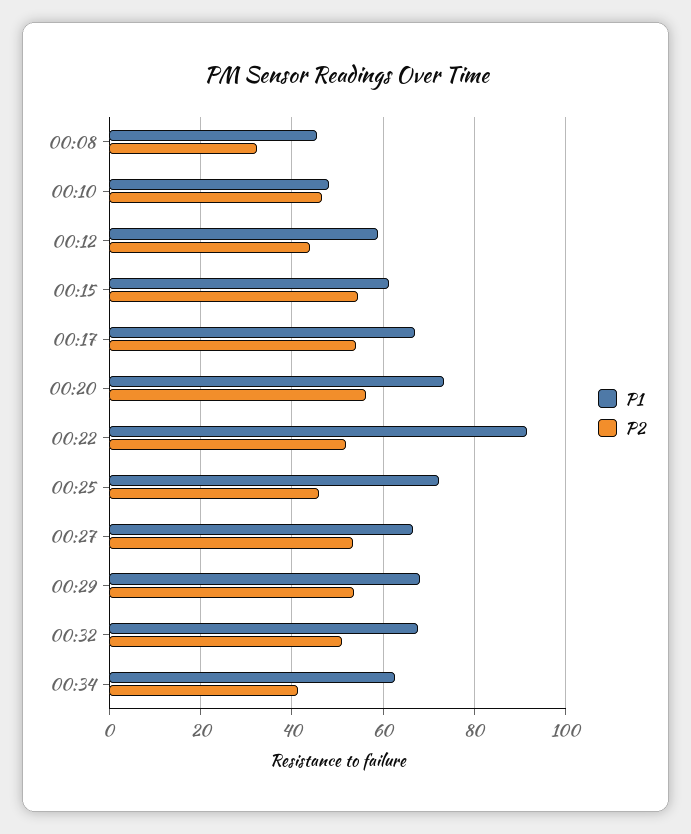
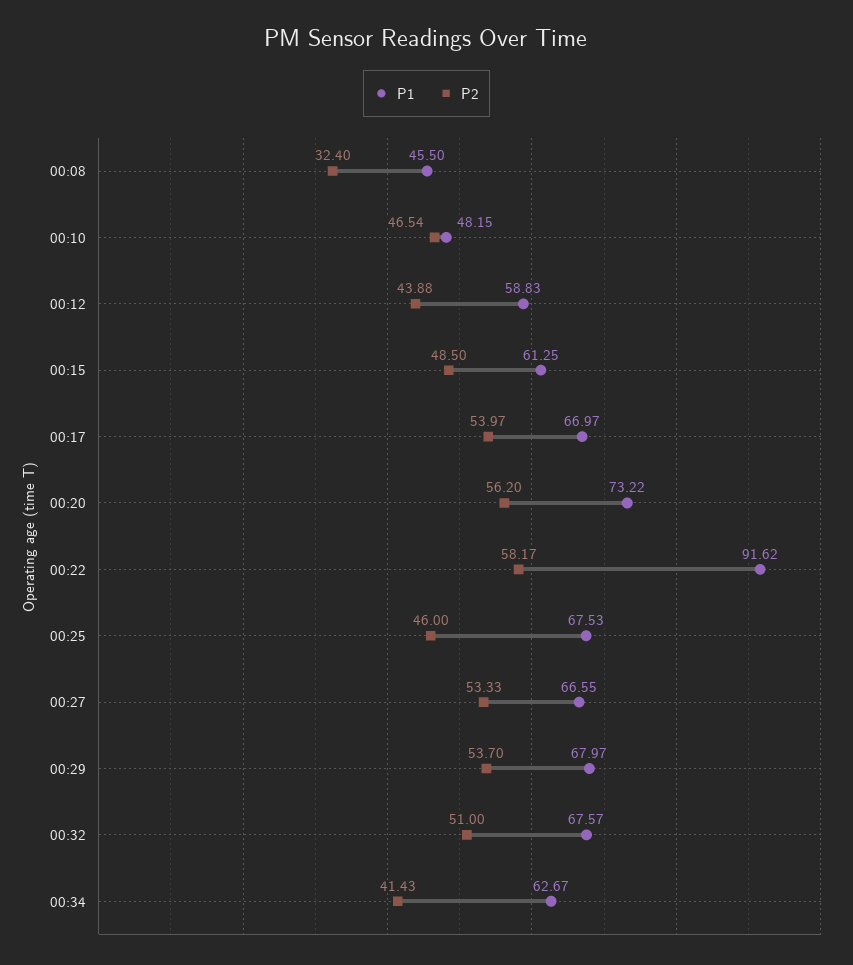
P2, 00:15: 54 -> 48.5
P2, 00:22: 52 -> 58.17
P1, 00:25: 72 -> 67.53

